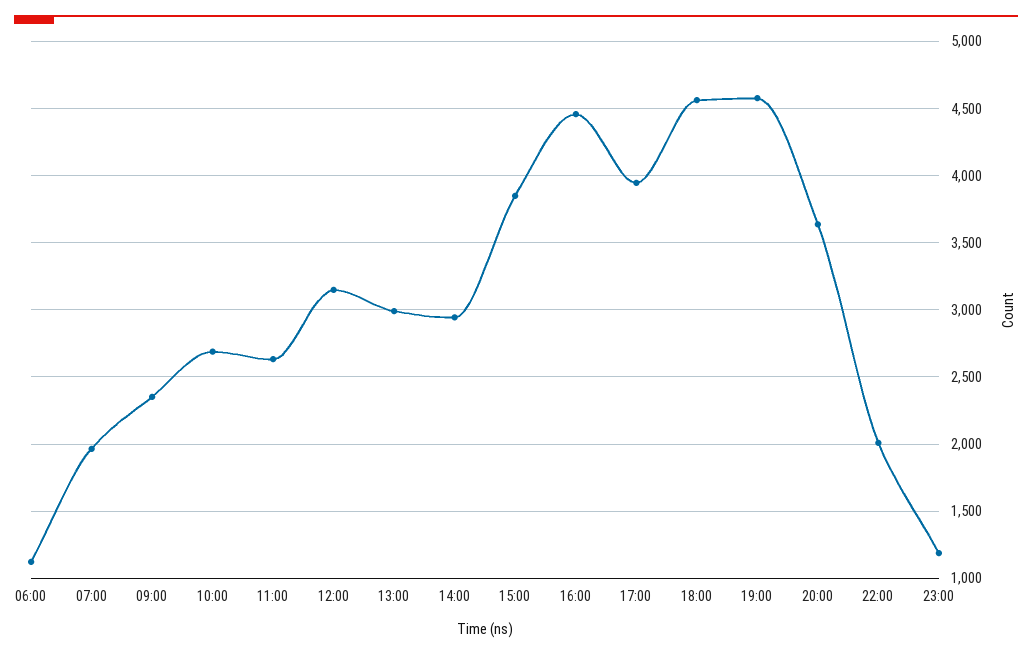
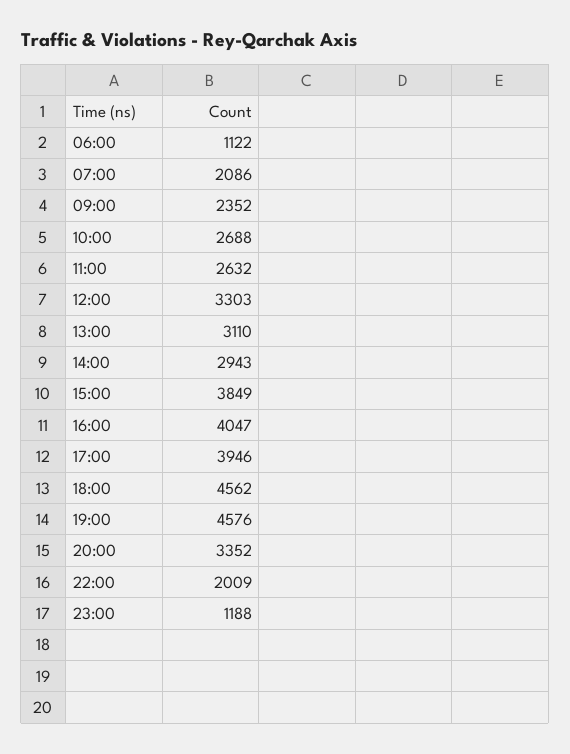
07:00: 1950 -> 2086
12:00: 3150 -> 3303
13:00: 3000 -> 3110
16:00: 4450 -> 4047
20:00: 3650 -> 3352

